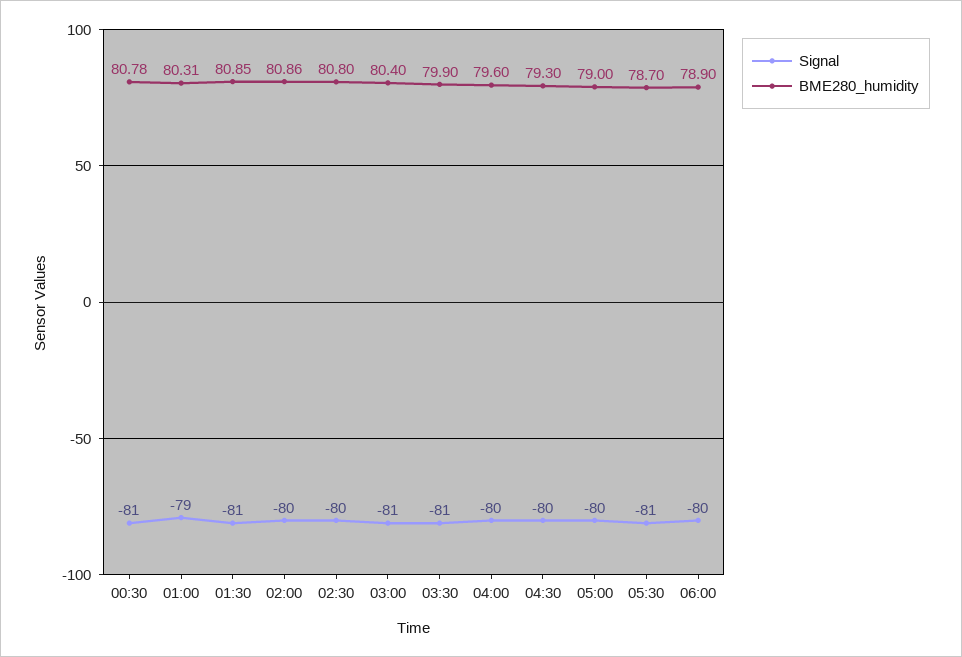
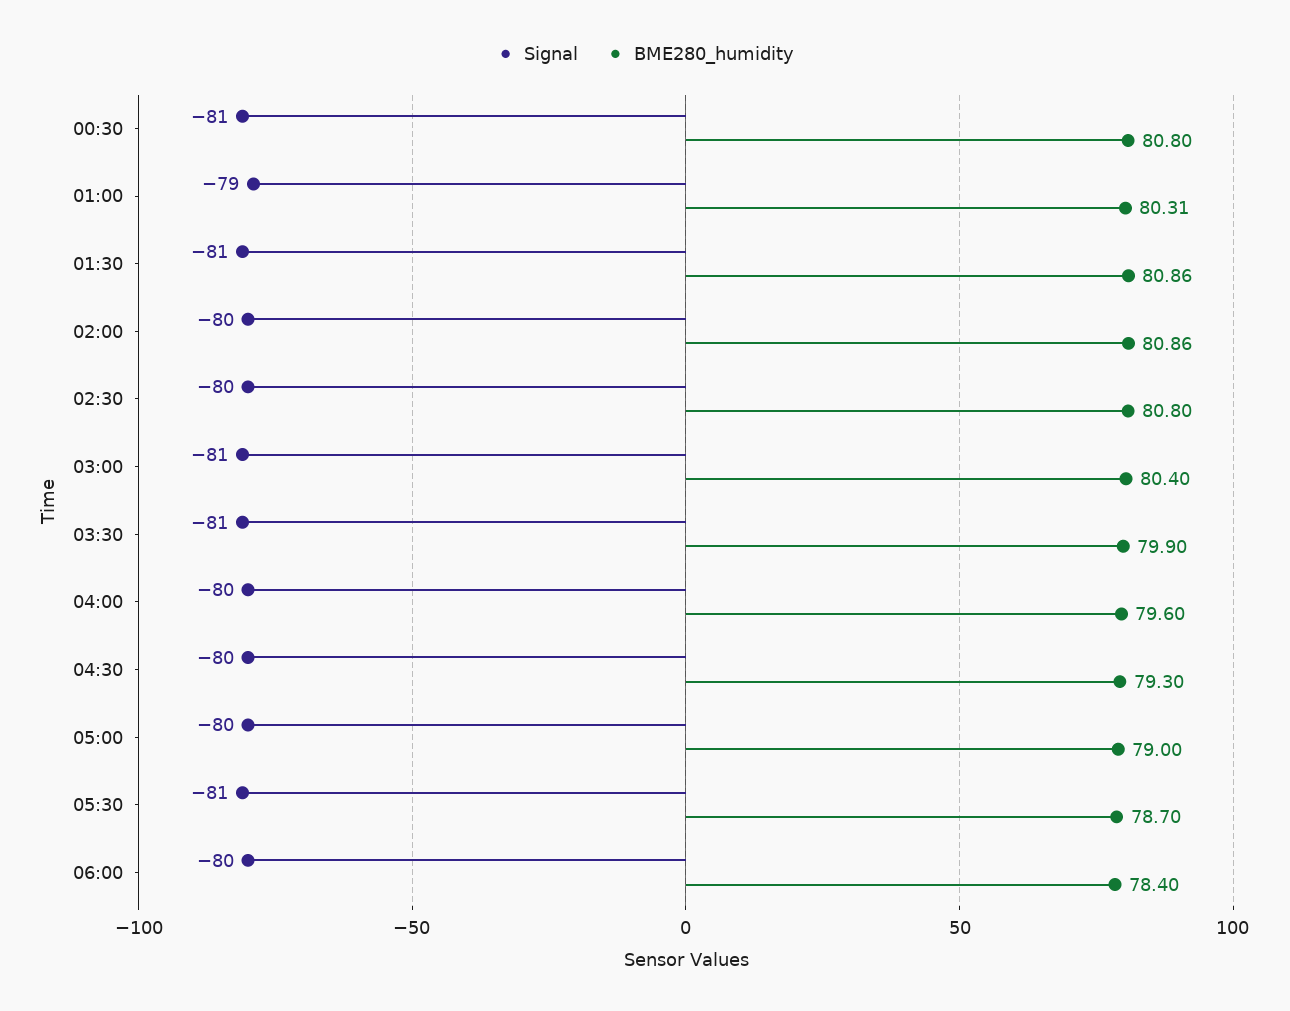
BME280_humidity, 00:30: 80.78 -> 80.8
BME280_humidity, 01:30: 80.85 -> 80.86
BME280_humidity, 06:00: 78.9 -> 78.4

